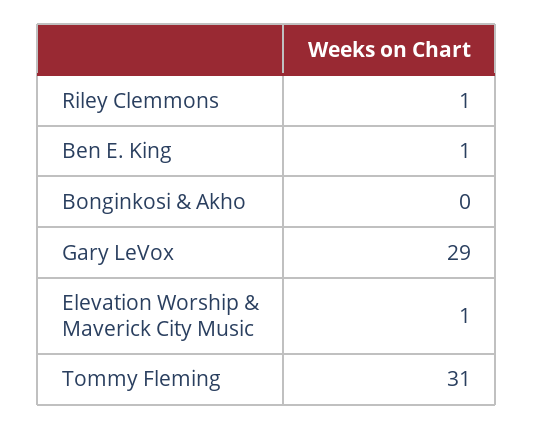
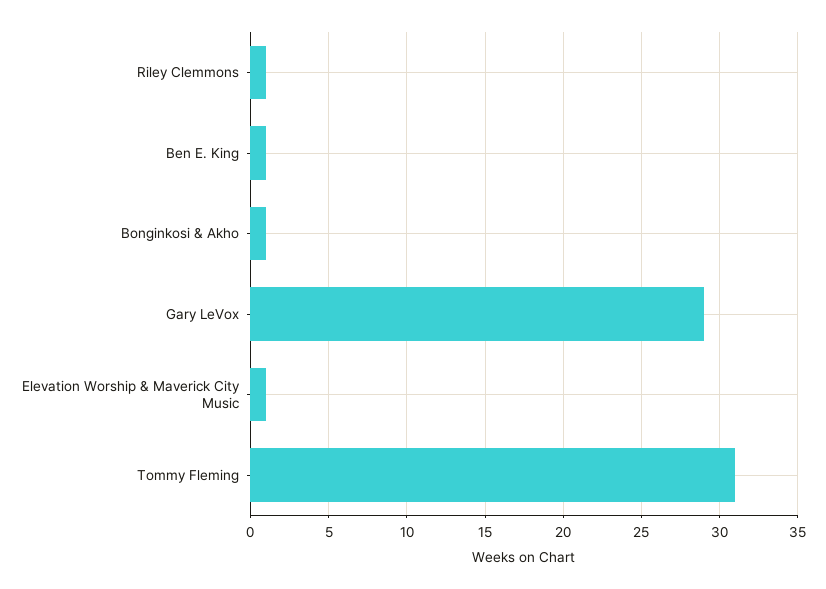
Bonginkosi & Akho: 0 -> 1

